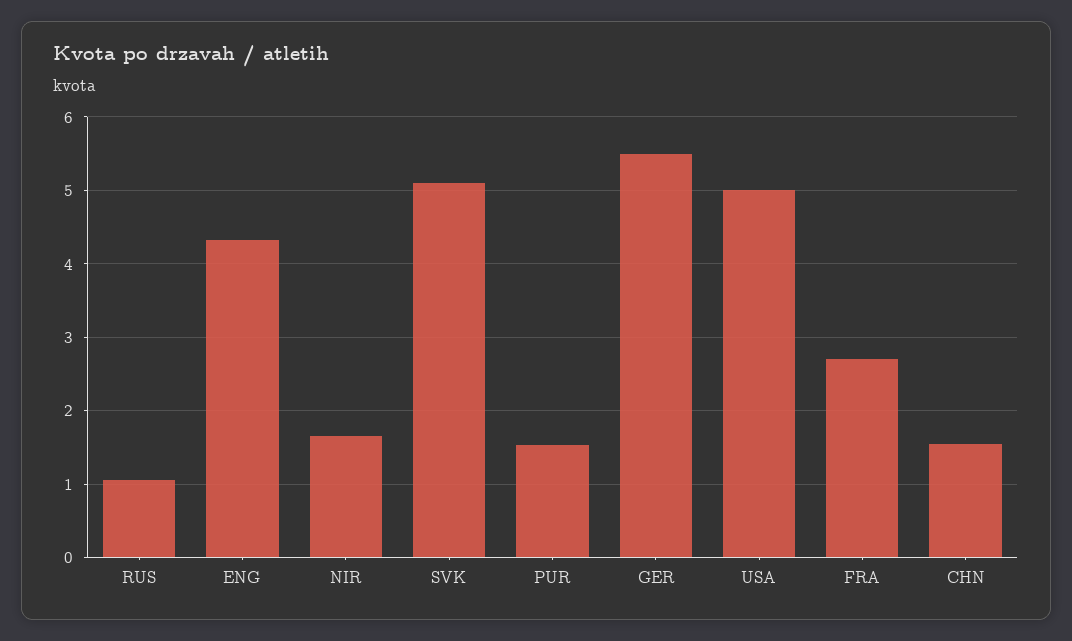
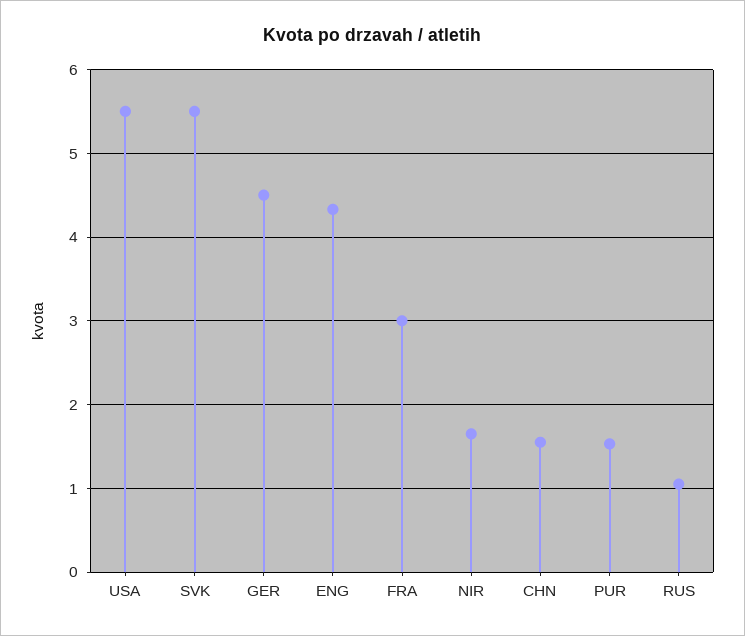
SVK: 5.1 -> 5.5
GER: 5.5 -> 4.5
USA: 5 -> 5.5
FRA: 2.7 -> 3

